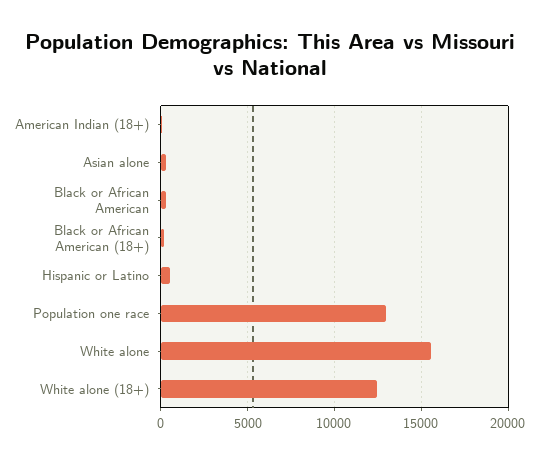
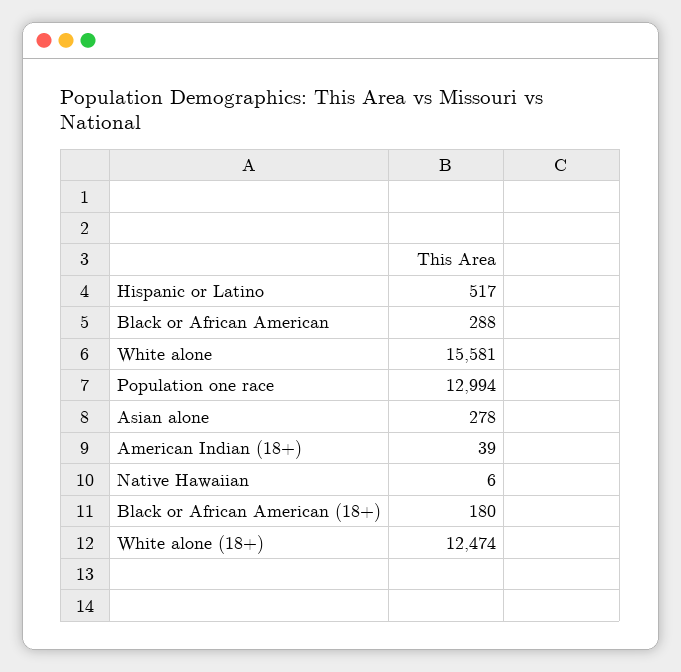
Native Hawaiian: none -> 6

